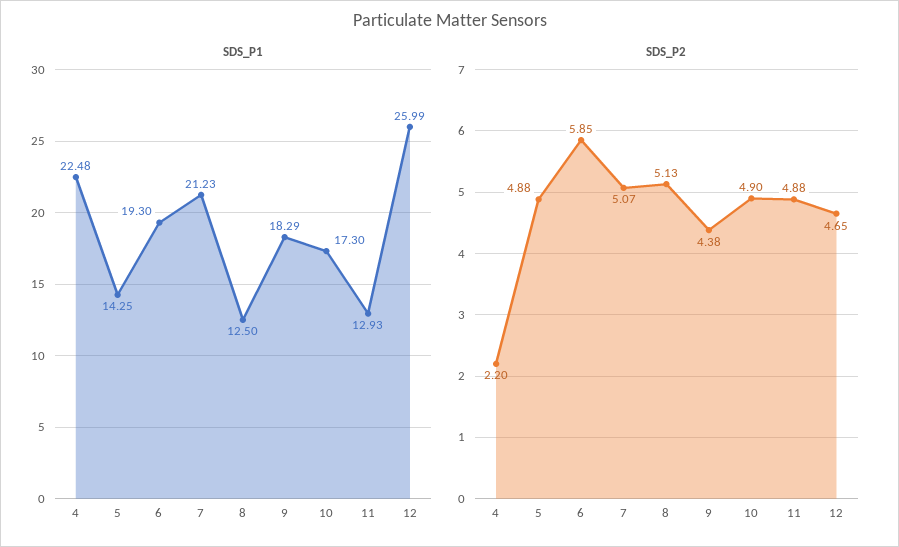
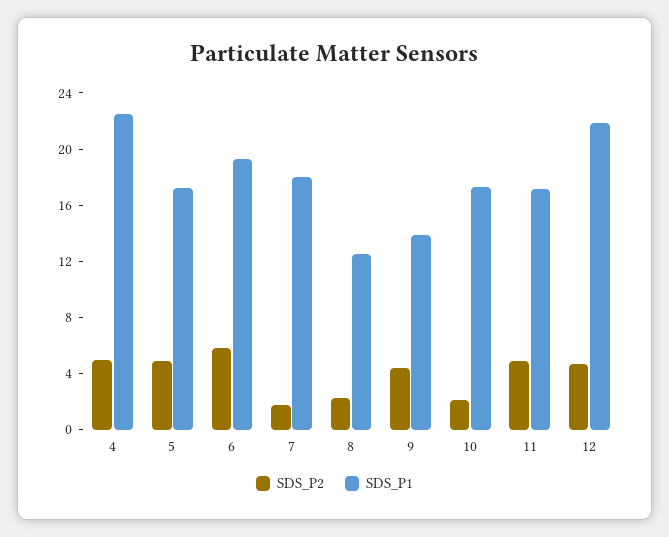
SDS_P1, 5: 14.25 -> 17
SDS_P1, 7: 21.23 -> 18
SDS_P1, 9: 18.29 -> 14
SDS_P1, 11: 12.93 -> 17
SDS_P1, 12: 25.99 -> 22
SDS_P2, 4: 2.2 -> 5
SDS_P2, 7: 5.07 -> 2
SDS_P2, 8: 5.13 -> 2
SDS_P2, 10: 4.9 -> 2

